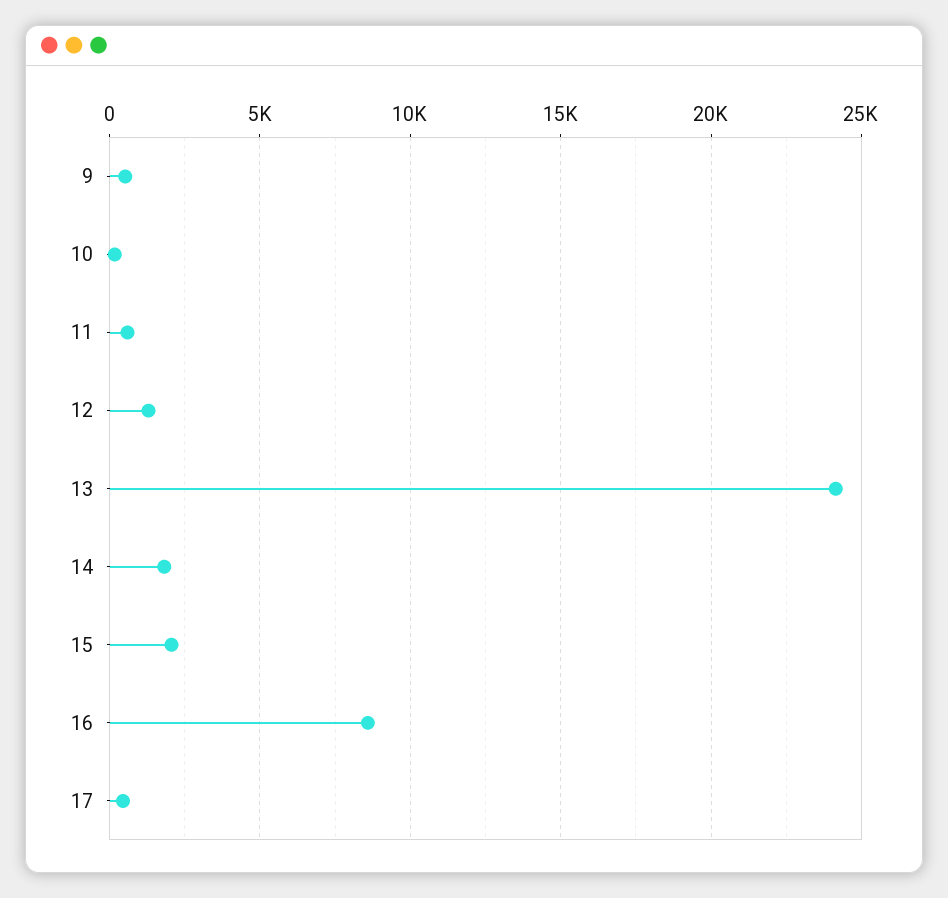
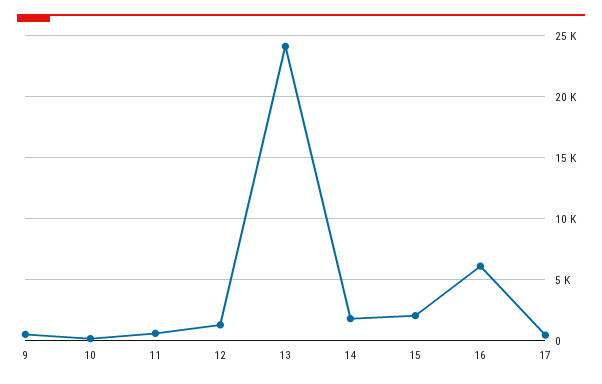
16: 8500 -> 6000

